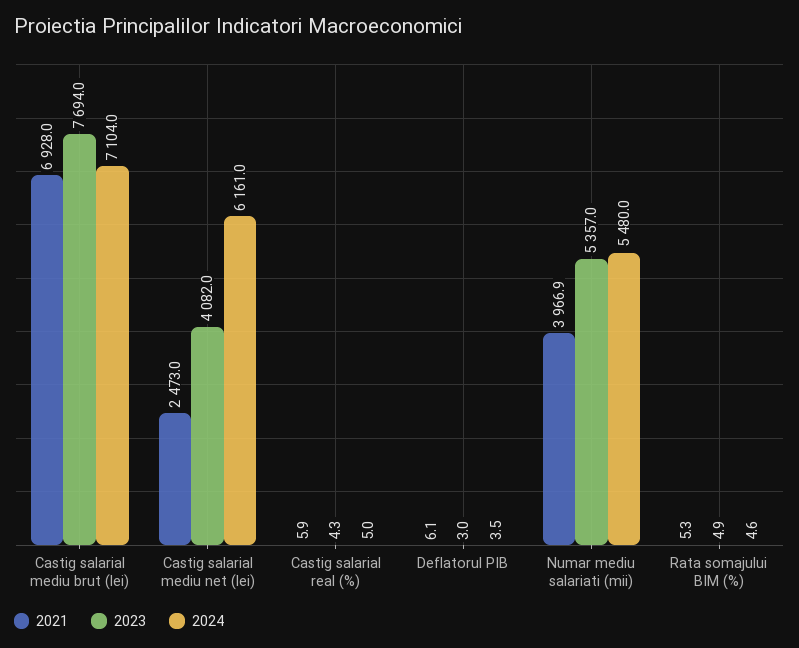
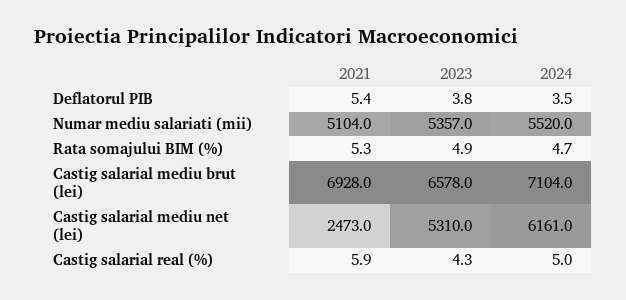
2023, Castig salarial mediu brut (lei): 7694 -> 6578
2023, Castig salarial mediu net (lei): 4082 -> 5310
2021, Deflatorul PIB: 6.1 -> 5.4
2023, Deflatorul PIB: 3 -> 3.8
2021, Numar mediu salariati (mii): 3966.9 -> 5104
2024, Numar mediu salariati (mii): 5480 -> 5520
2024, Rata somajului BIM (%): 4.6 -> 4.7

